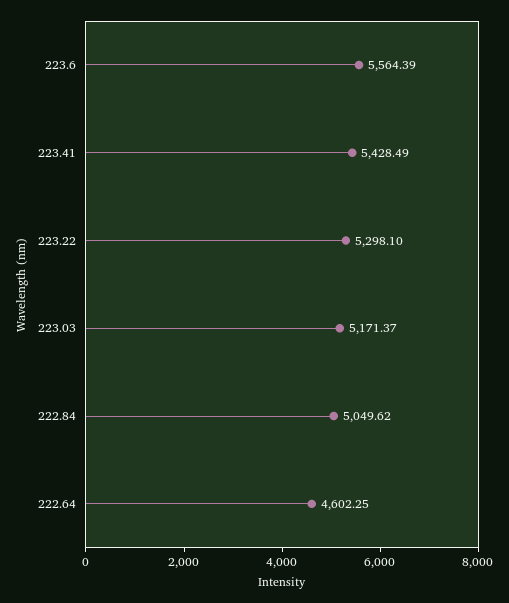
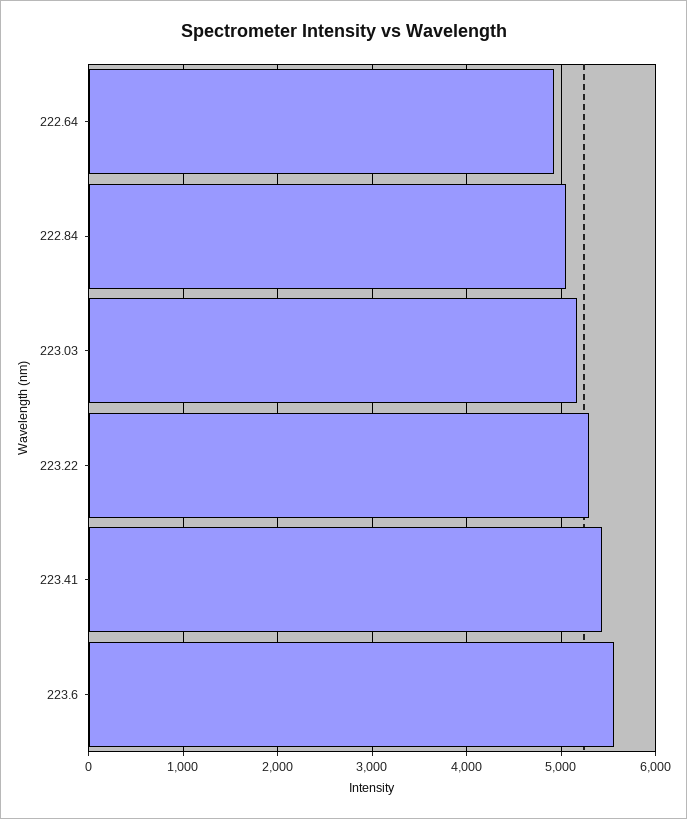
222.64: 4602.25 -> 4900

